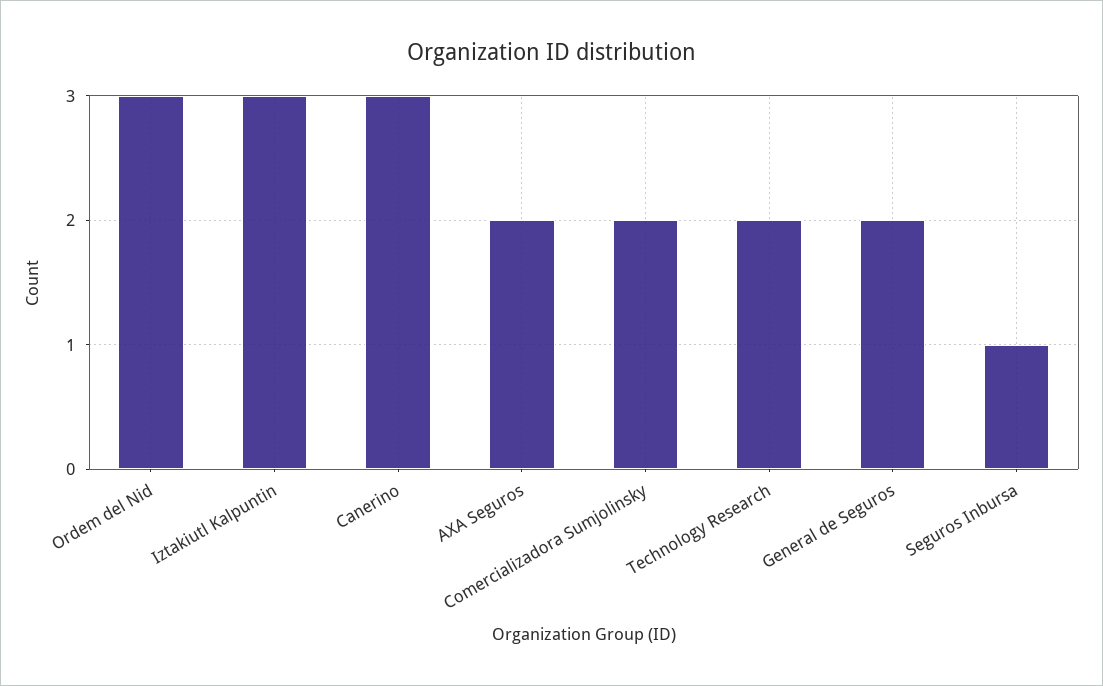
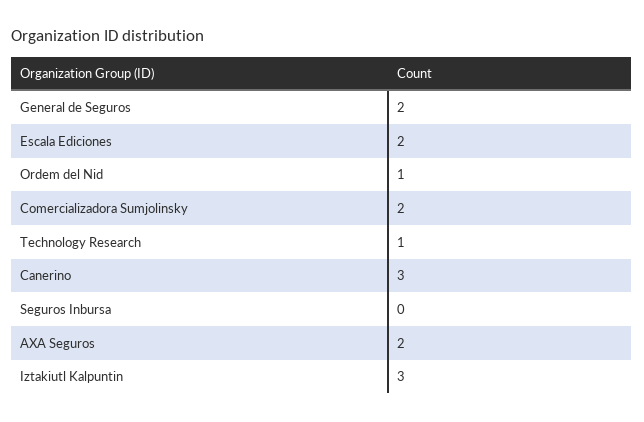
Ordem del Nid: 3 -> 1
Technology Research: 2 -> 1
Seguros Inbursa: 1 -> 0
Escala Ediciones: none -> 2

